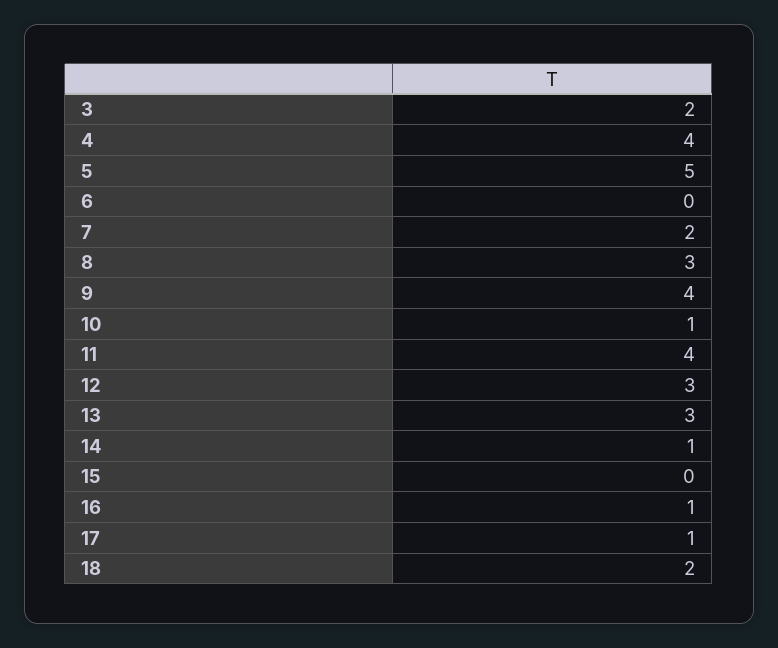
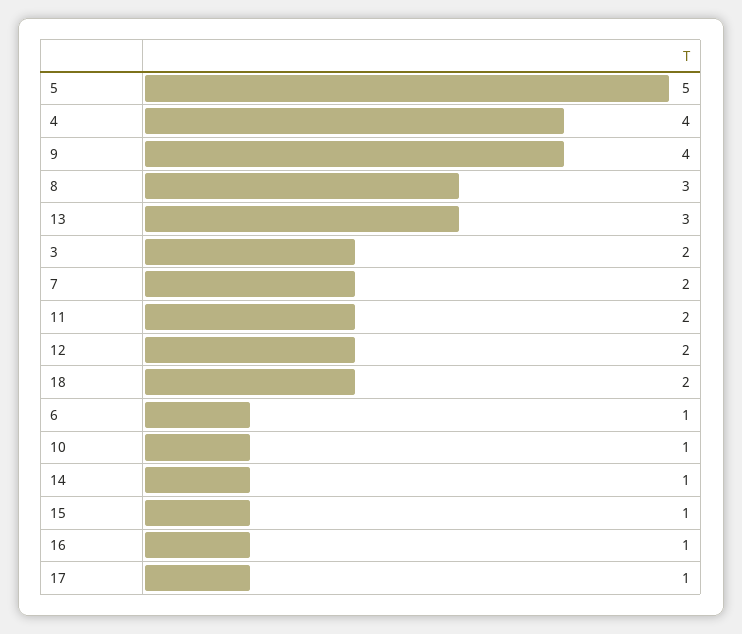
6: 0 -> 1
11: 4 -> 2
12: 3 -> 2
15: 0 -> 1

